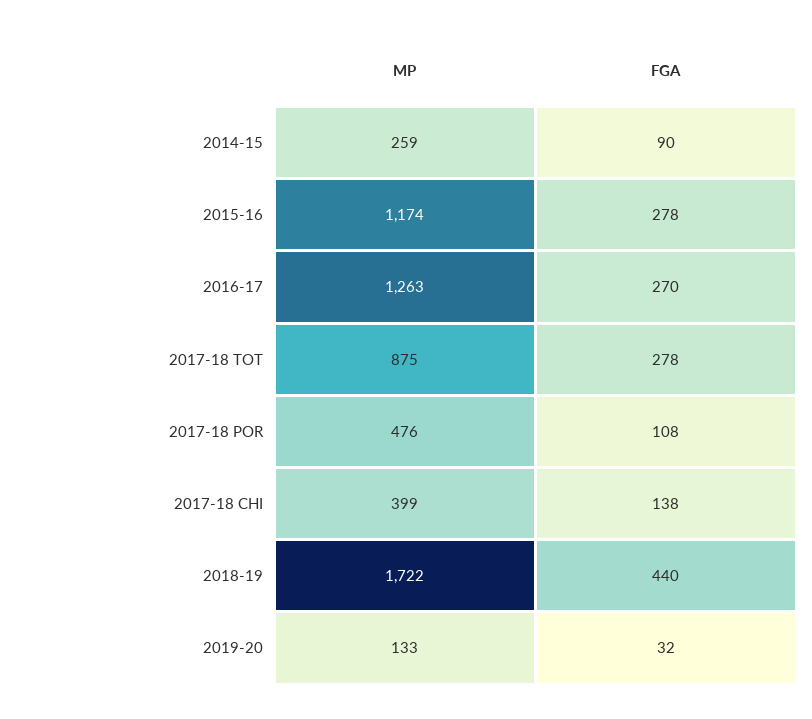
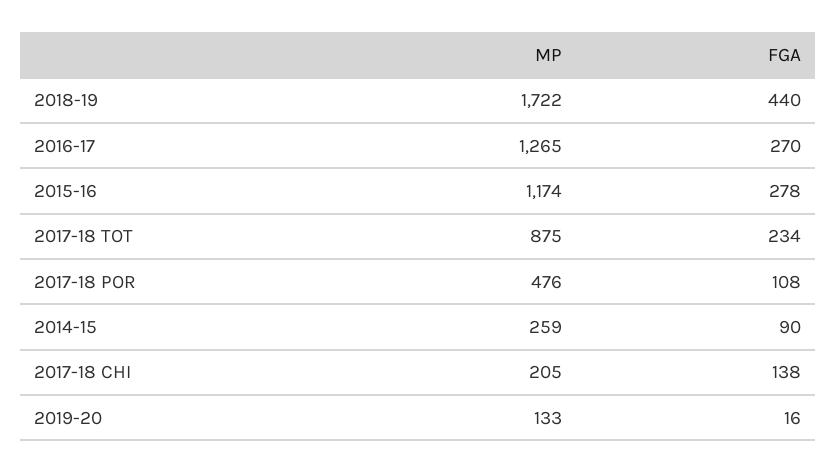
MP, 2016-17: 1263 -> 1265
FGA, 2017-18 TOT: 278 -> 234
MP, 2017-18 CHI: 399 -> 205
FGA, 2019-20: 32 -> 16

